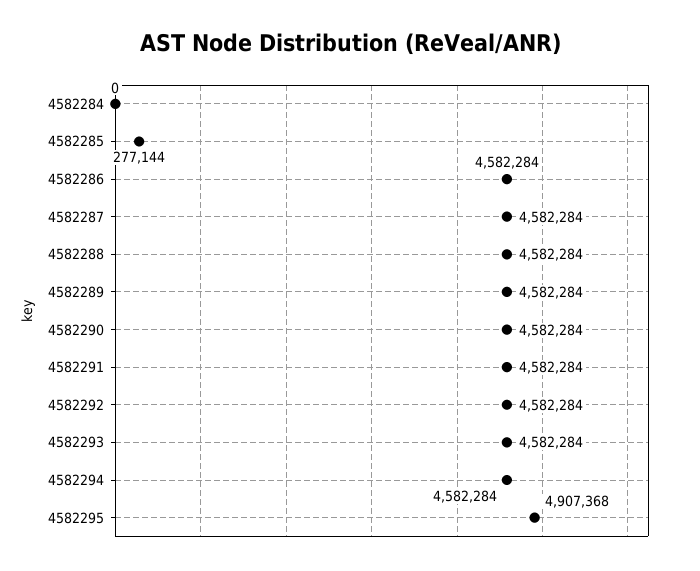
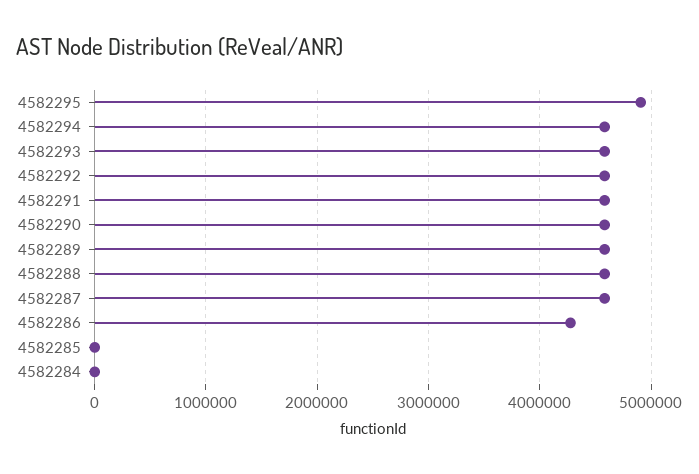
4582285: 277144 -> 0
4582286: 4582284 -> 4300000

